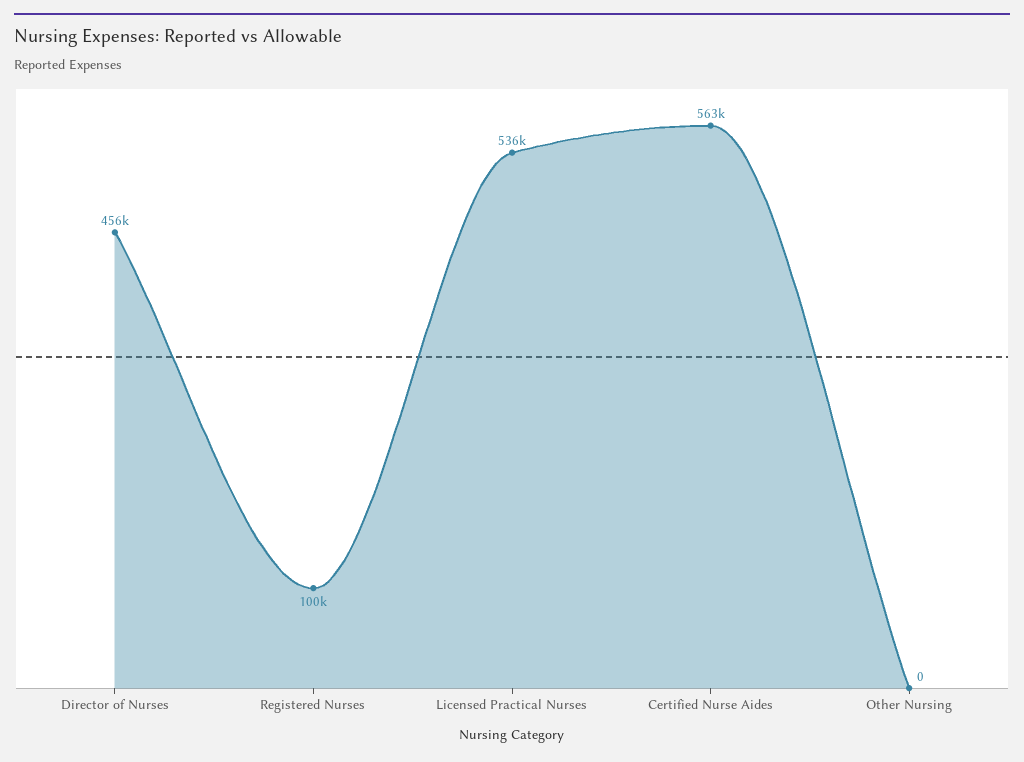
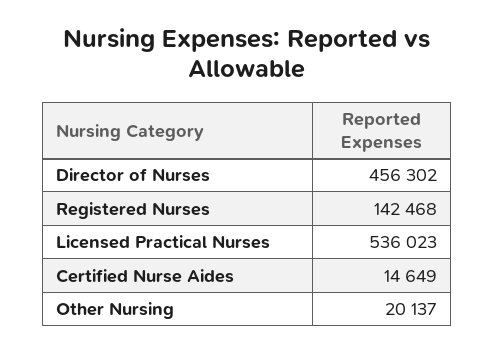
Registered Nurses: 100000 -> 142468
Certified Nurse Aides: 563000 -> 14649
Other Nursing: 0 -> 20137

